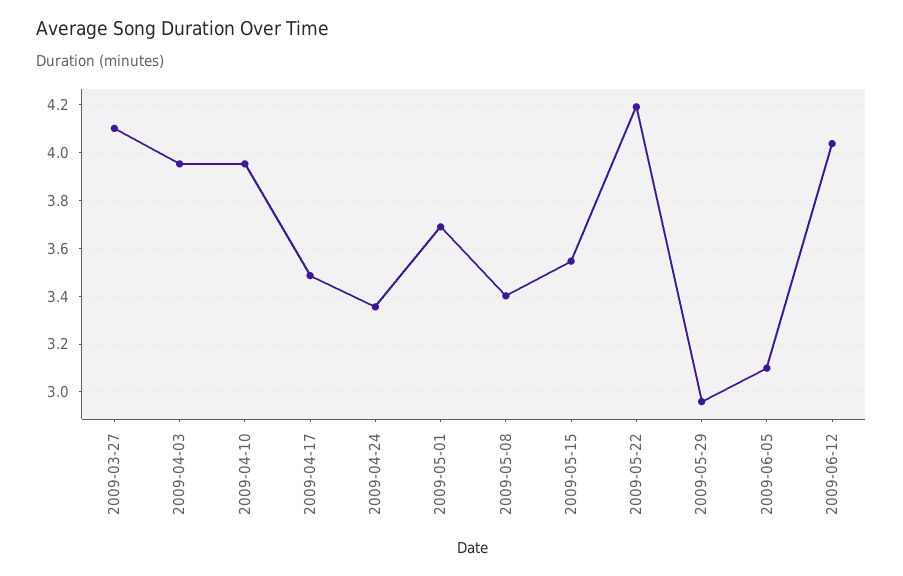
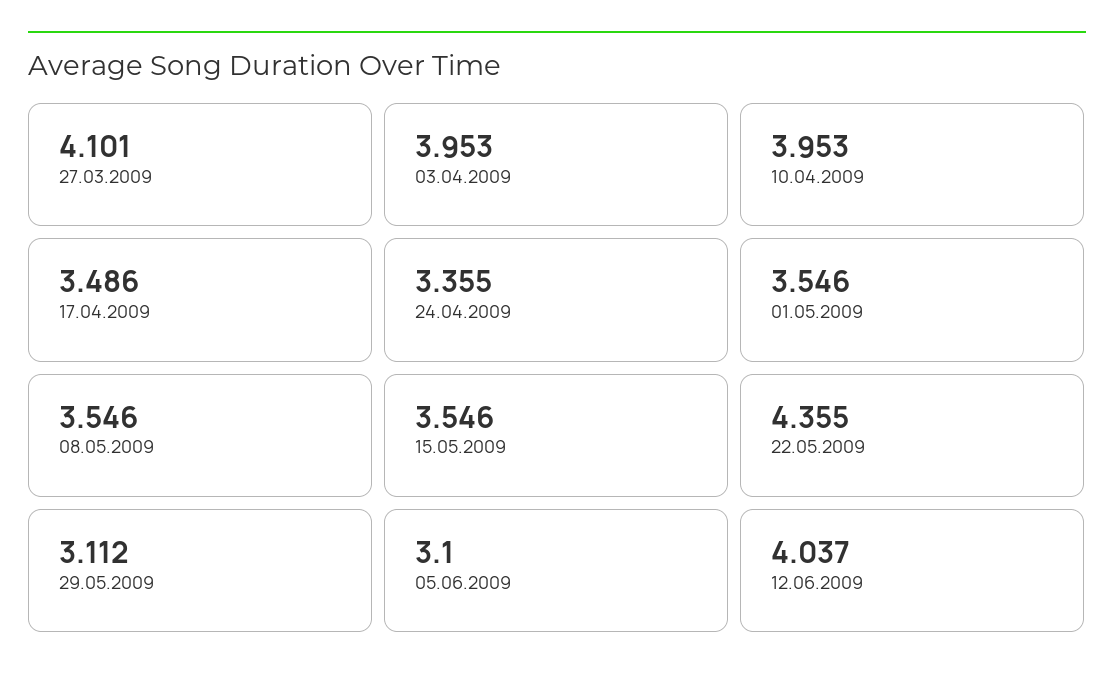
2009-05-01: 3.7 -> 3.546
2009-05-08: 3.4 -> 3.546
2009-05-22: 4.2 -> 4.355
2009-05-29: 2.95 -> 3.112

